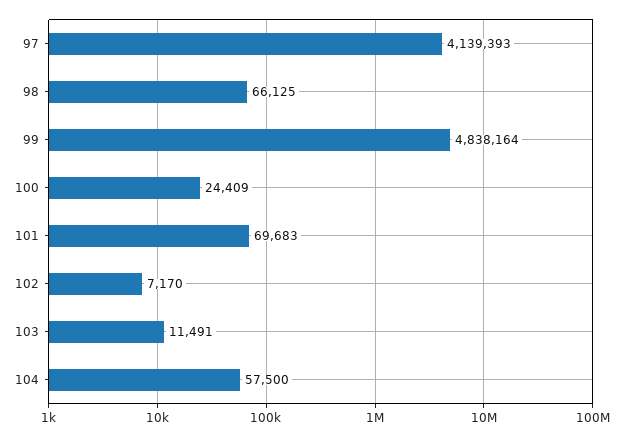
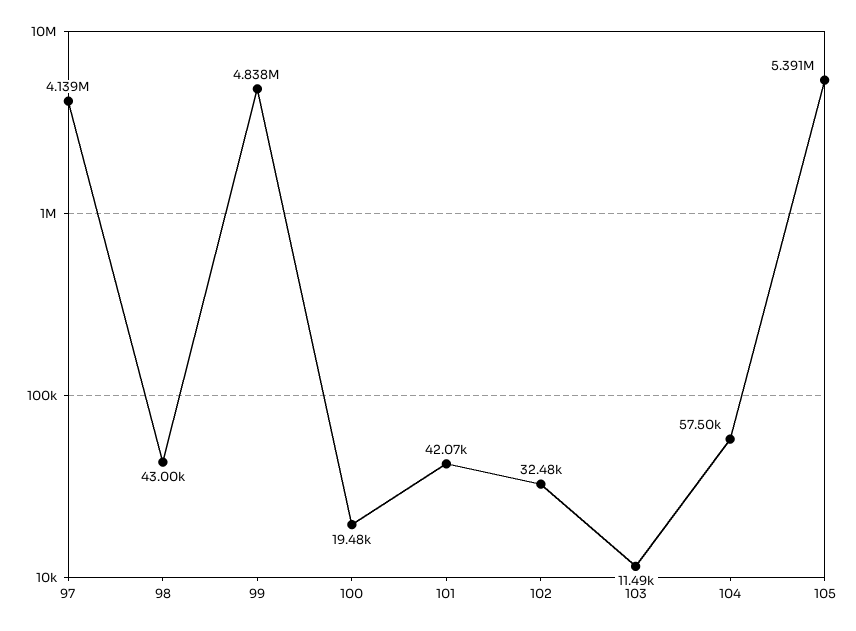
98: 66125 -> 43000
100: 24409 -> 19480
101: 69683 -> 42070
102: 7170 -> 32480
105: none -> 5391000

